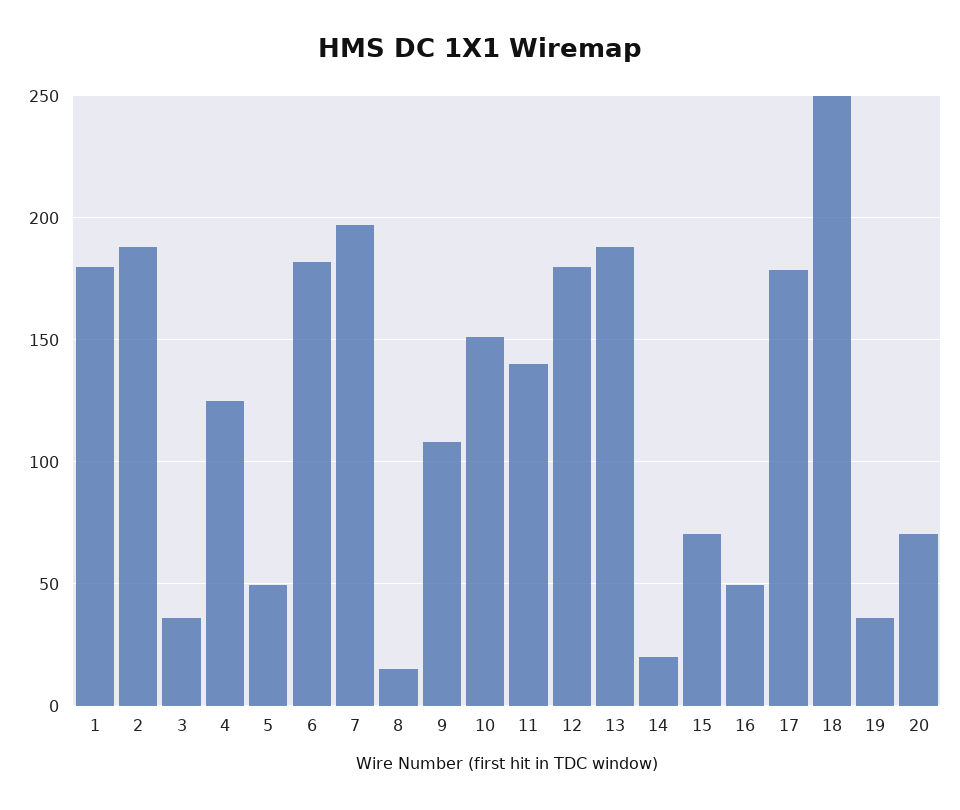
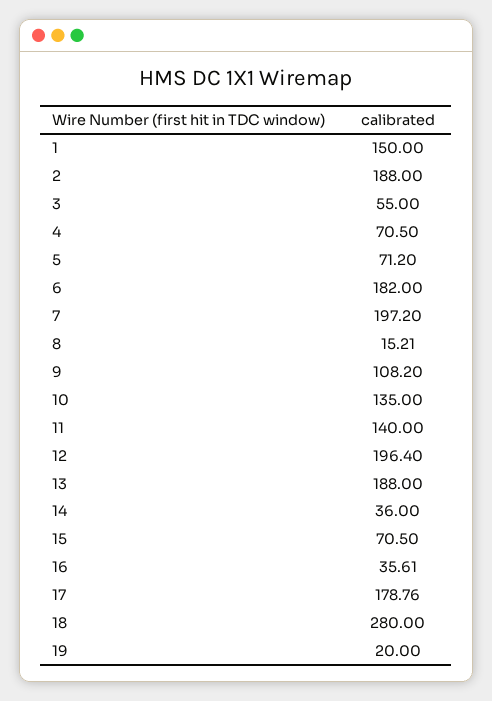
1: 180 -> 150
3: 35 -> 55
4: 125 -> 70.5
5: 50 -> 71.2
10: 150 -> 135
12: 180 -> 196.4
14: 20 -> 36
16: 50 -> 35.61
18: 250 -> 280
19: 35 -> 20
20: 70 -> none

